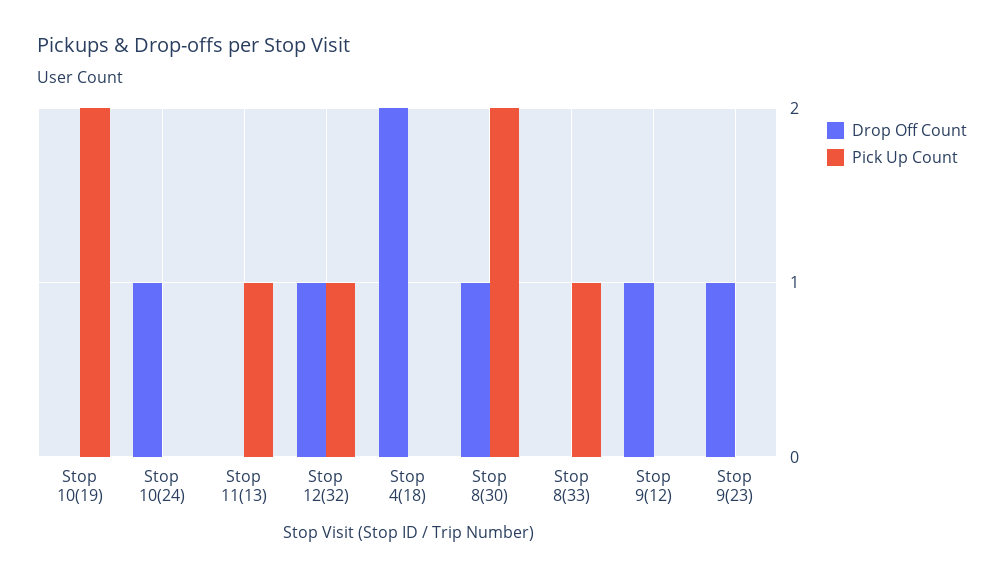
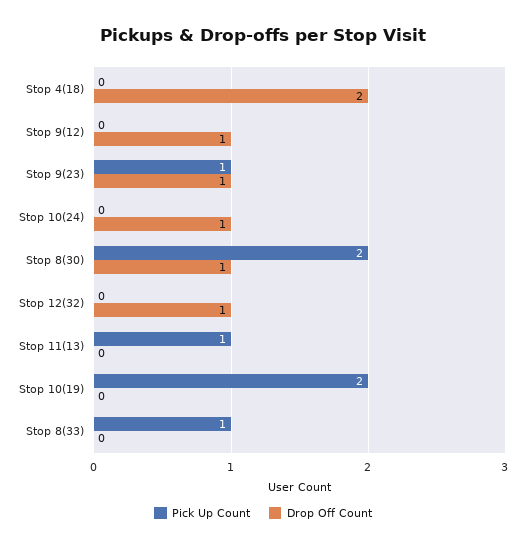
Pick Up Count, Stop 12(32): 1 -> 0
Pick Up Count, Stop 9(23): 0 -> 1

